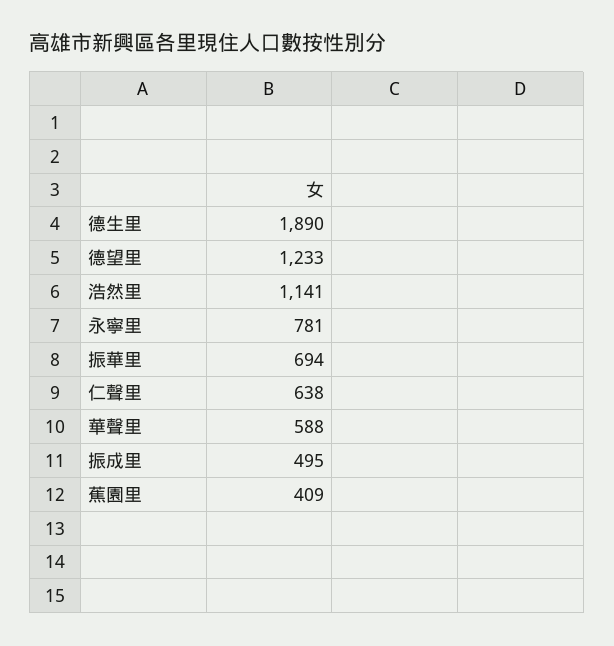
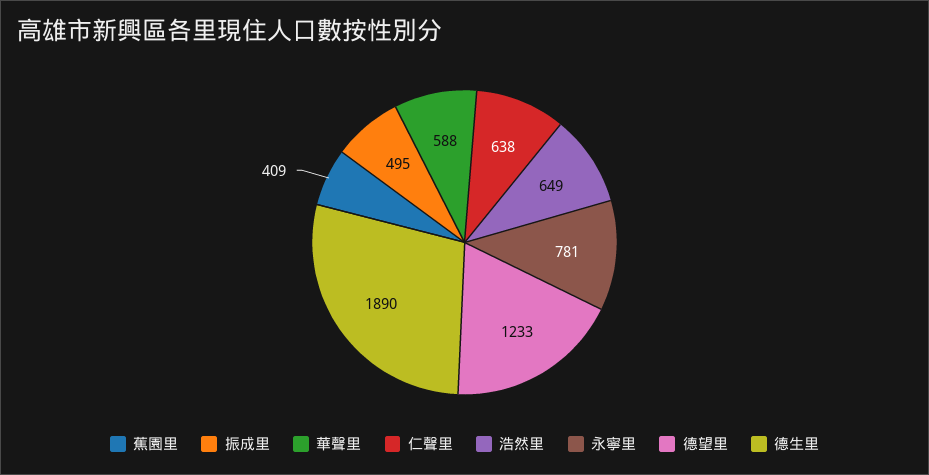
浩然里: 1141 -> 649
振華里: 694 -> none

